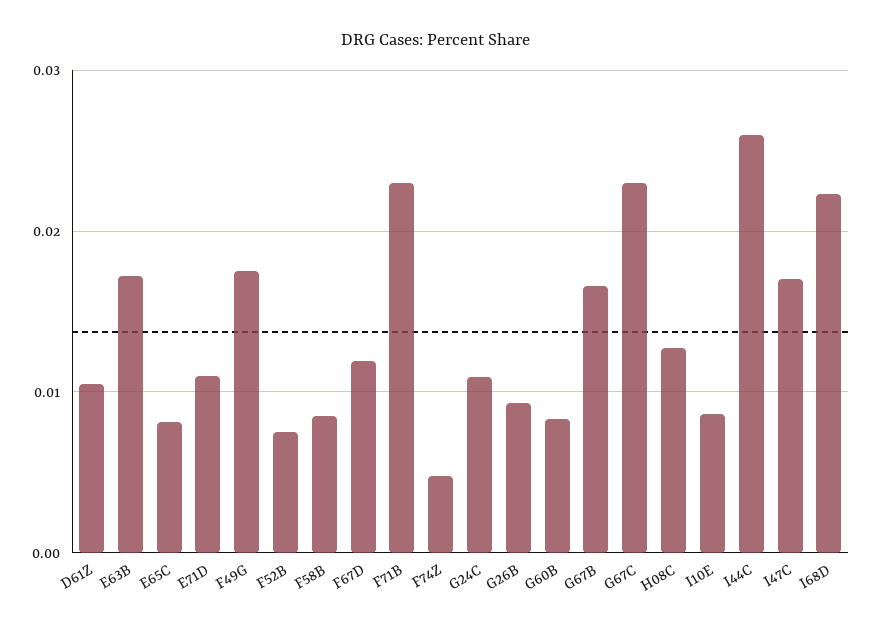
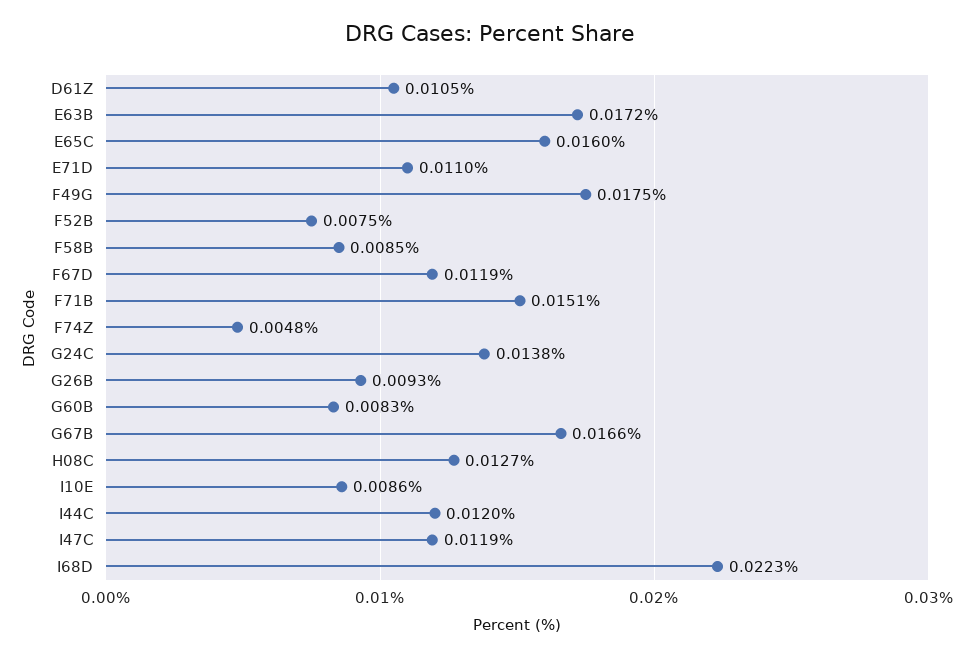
E65C: 0.008 -> 0.016
F71B: 0.023 -> 0.0151
G24C: 0.011 -> 0.0138
G67C: 0.023 -> none
I44C: 0.026 -> 0.012
I47C: 0.017 -> 0.0119

